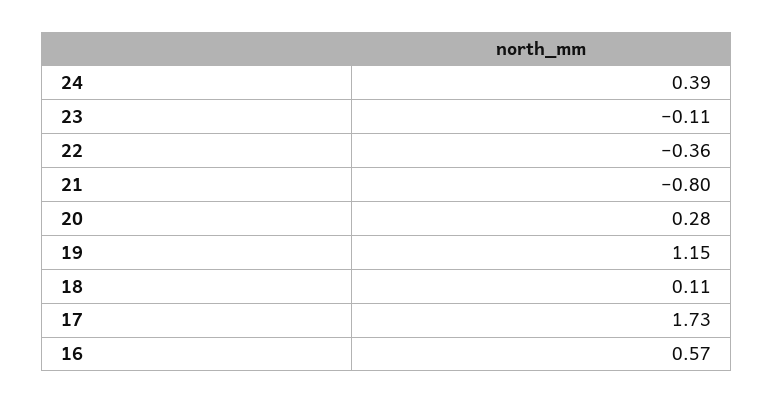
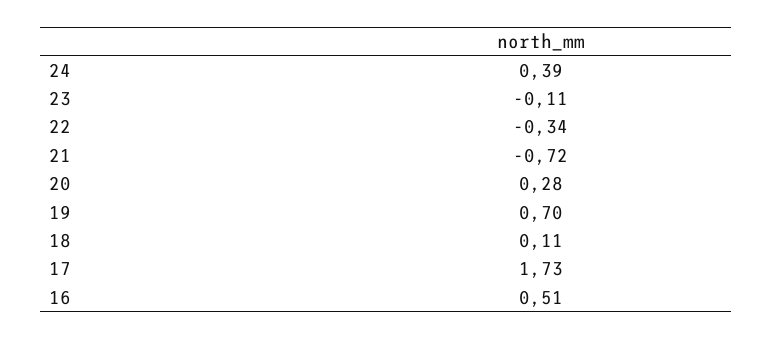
22: -0.36 -> -0.34
21: -0.8 -> -0.72
19: 1.15 -> 0.7
16: 0.57 -> 0.51

